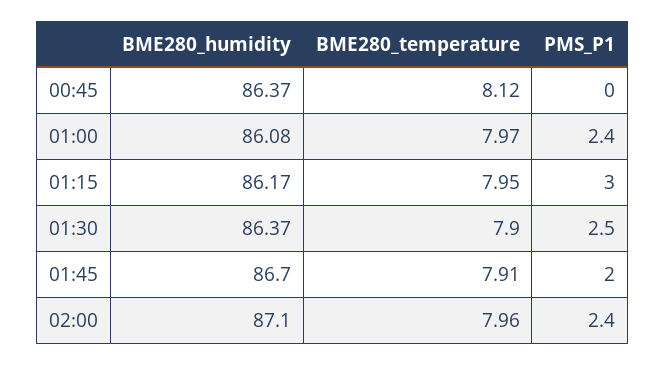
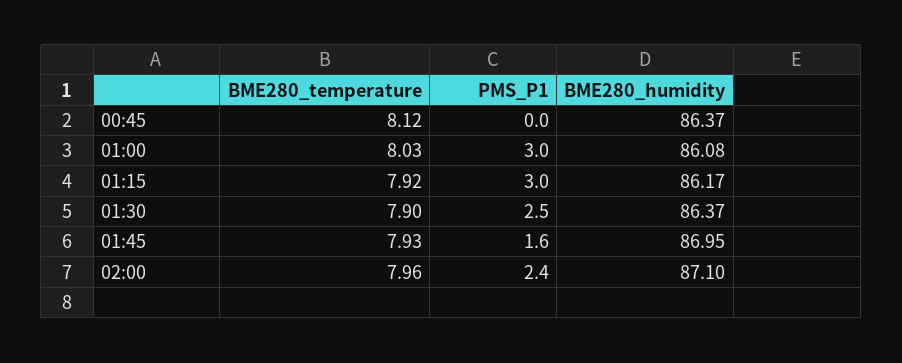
BME280_temperature, 01:00: 7.97 -> 8.03
PMS_P1, 01:00: 2.4 -> 3
BME280_temperature, 01:15: 7.95 -> 7.92
BME280_humidity, 01:45: 86.7 -> 86.95
BME280_temperature, 01:45: 7.91 -> 7.93
PMS_P1, 01:45: 2 -> 1.6

